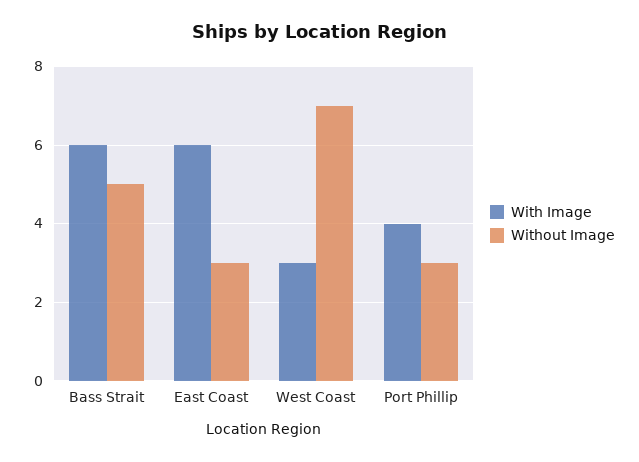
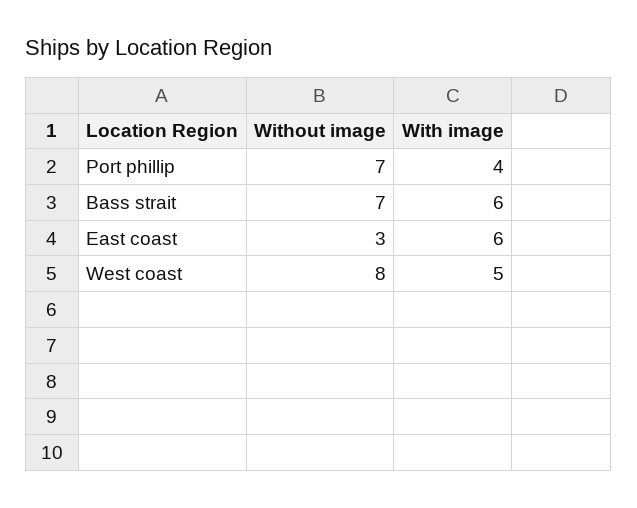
Without Image, Bass Strait: 5 -> 7
With Image, West Coast: 3 -> 5
Without Image, West Coast: 7 -> 8
Without Image, Port Phillip: 3 -> 7

